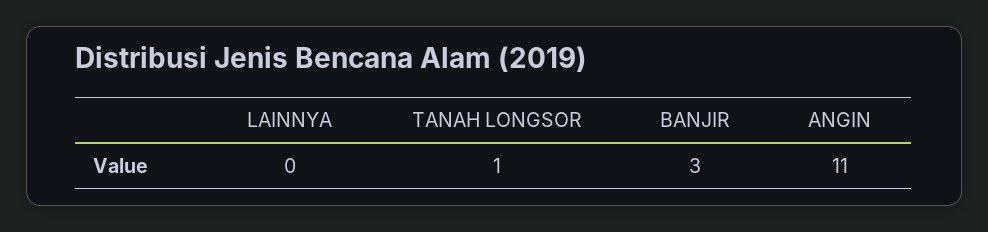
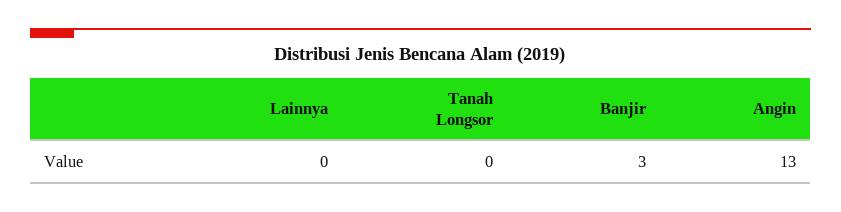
TANAH LONGSOR: 1 -> 0
ANGIN: 11 -> 13

